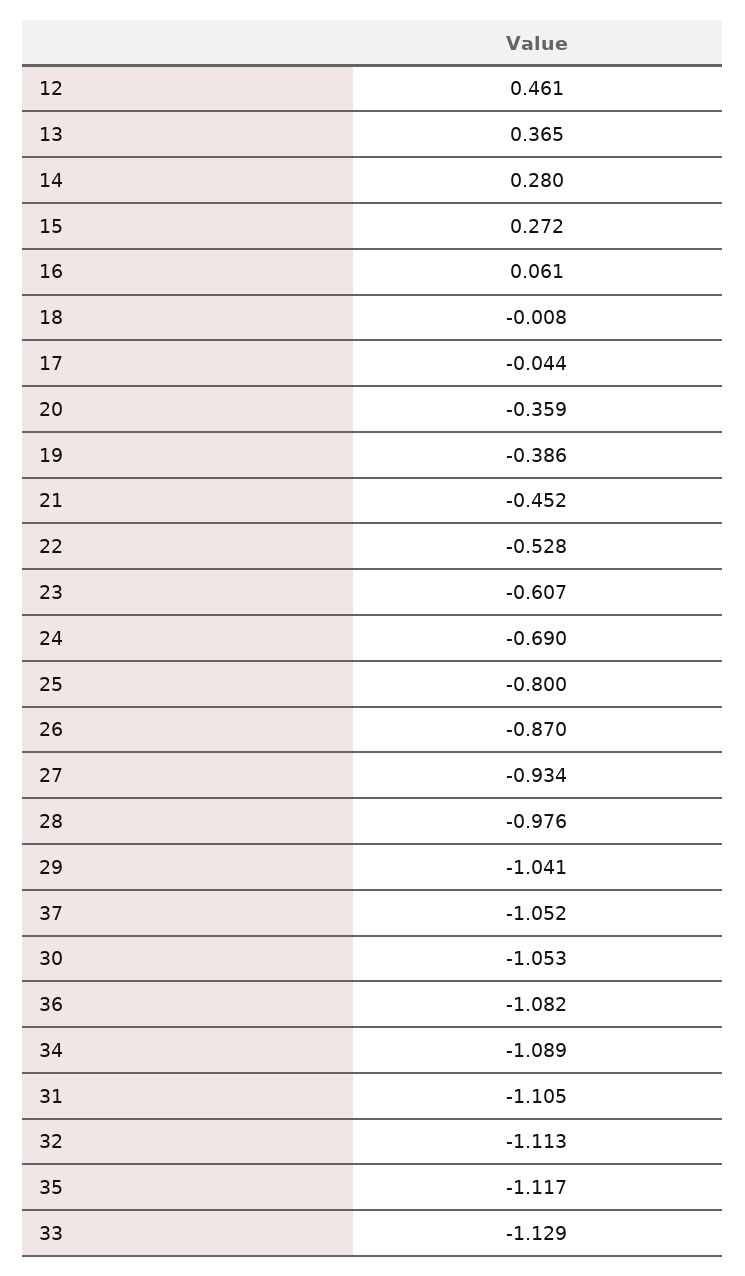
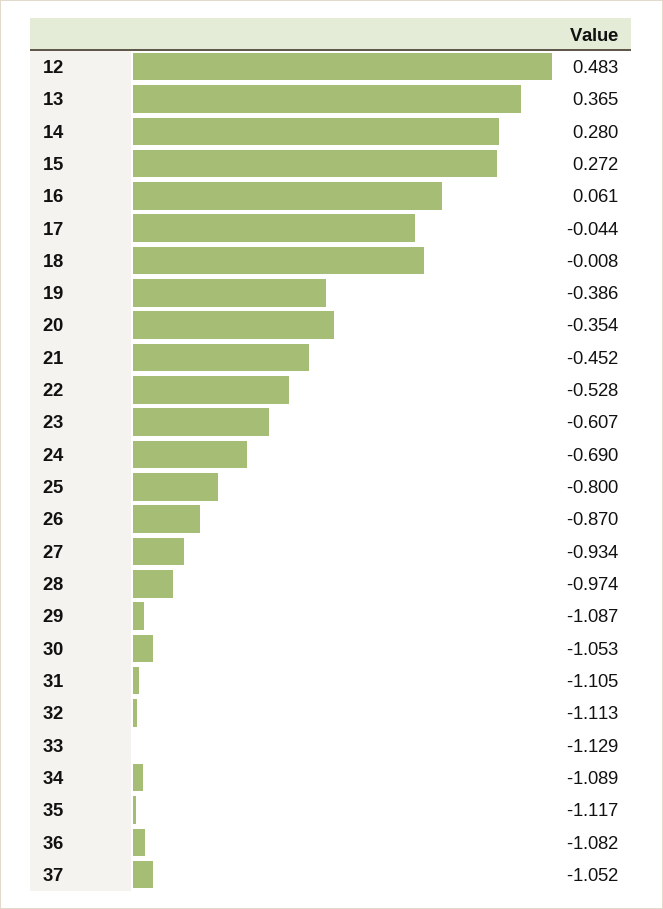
12: 0.461 -> 0.483
20: -0.359 -> -0.354
28: -0.976 -> -0.974
29: -1.041 -> -1.087

